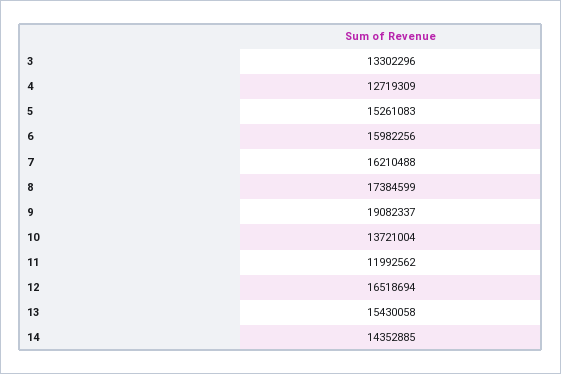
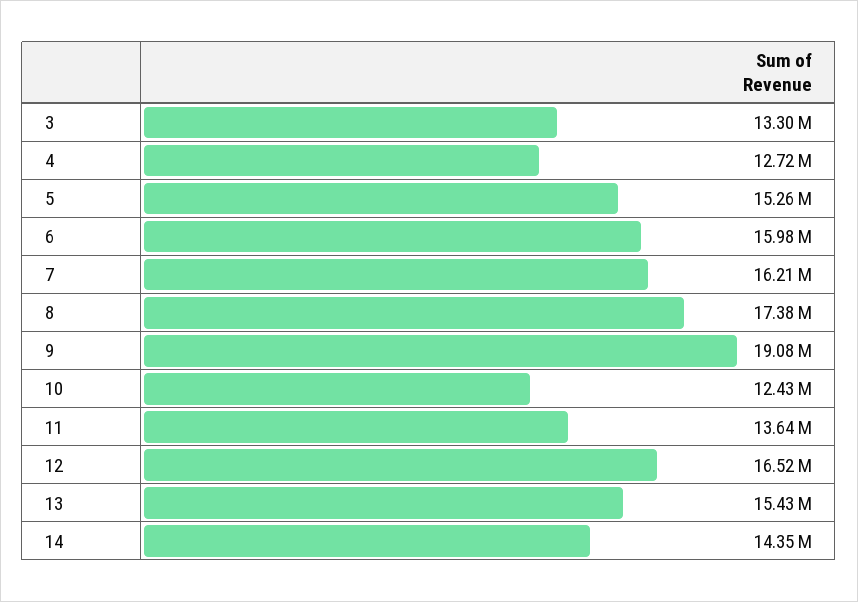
10: 13721004 -> 12430000
11: 11992562 -> 13640000

